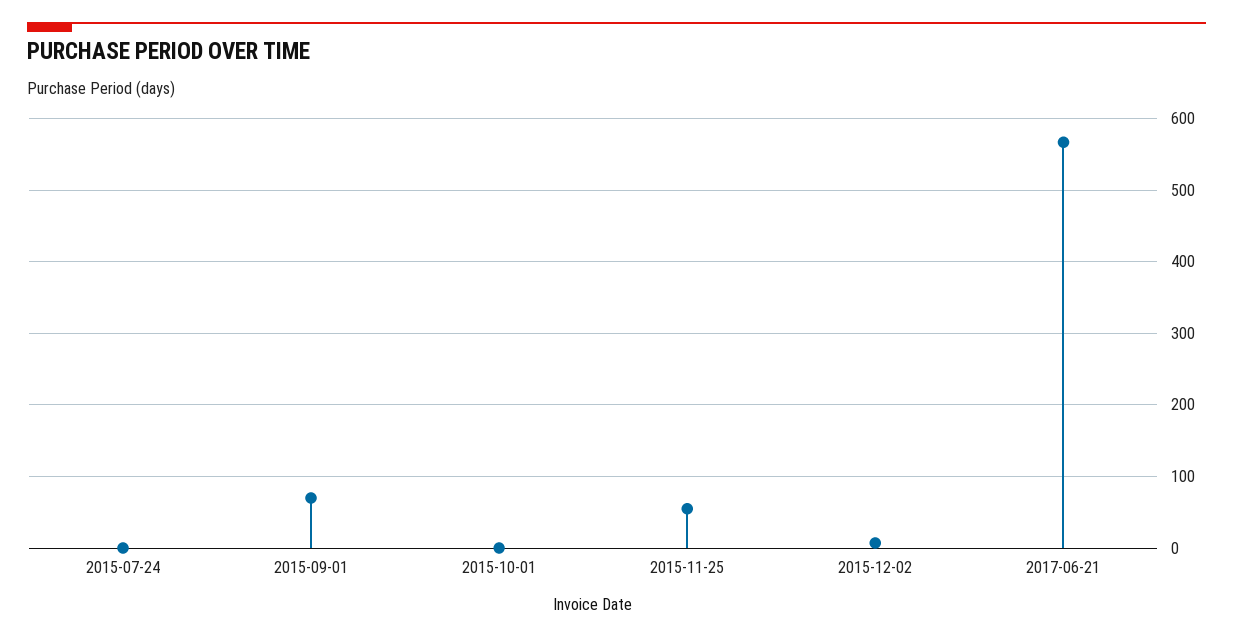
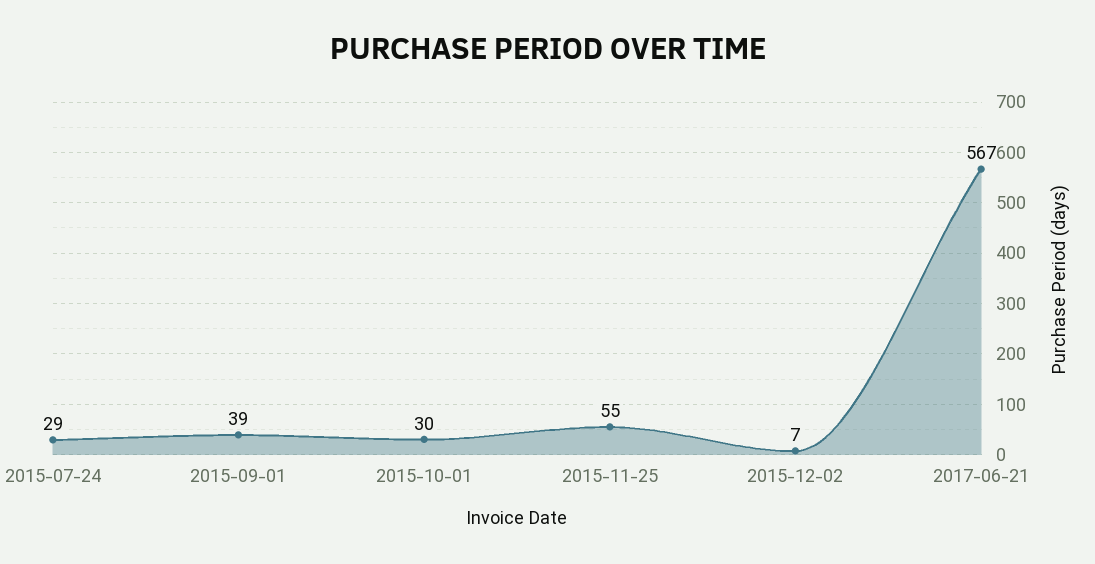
2015-07-24: 0 -> 29
2015-09-01: 70 -> 39
2015-10-01: 0 -> 30

